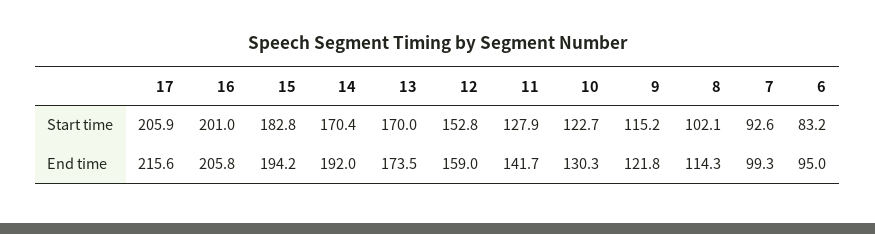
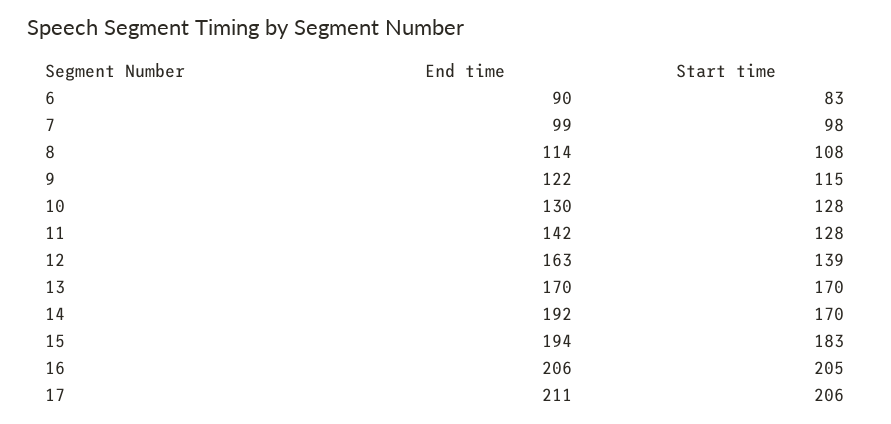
16, Start time: 201 -> 205
12, Start time: 152.8 -> 139
10, Start time: 122.7 -> 128
8, Start time: 102.1 -> 108
7, Start time: 92.6 -> 98
17, End time: 215.6 -> 211
13, End time: 173.5 -> 170
12, End time: 159 -> 163
6, End time: 95 -> 90

